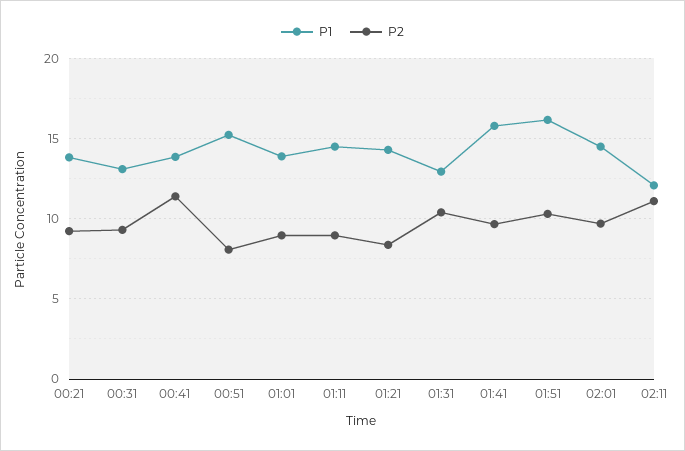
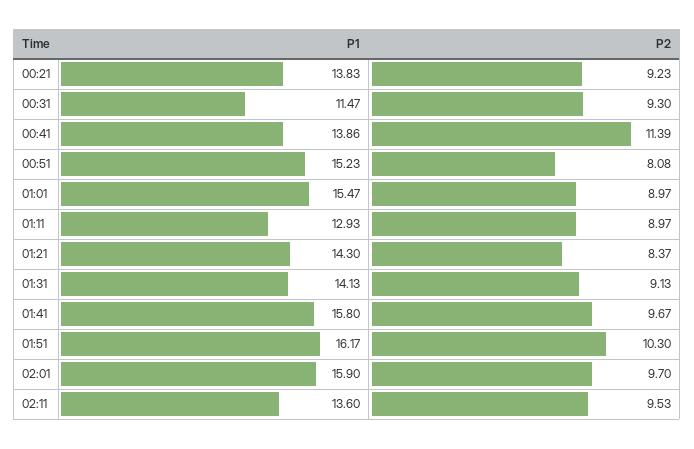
P1, 00:31: 13 -> 11.47
P1, 01:01: 14 -> 15.47
P1, 01:11: 14.5 -> 12.93
P1, 01:31: 13 -> 14.13
P2, 01:31: 10.5 -> 9.13
P1, 02:01: 14.5 -> 15.9
P1, 02:11: 12 -> 13.6
P2, 02:11: 11 -> 9.53

